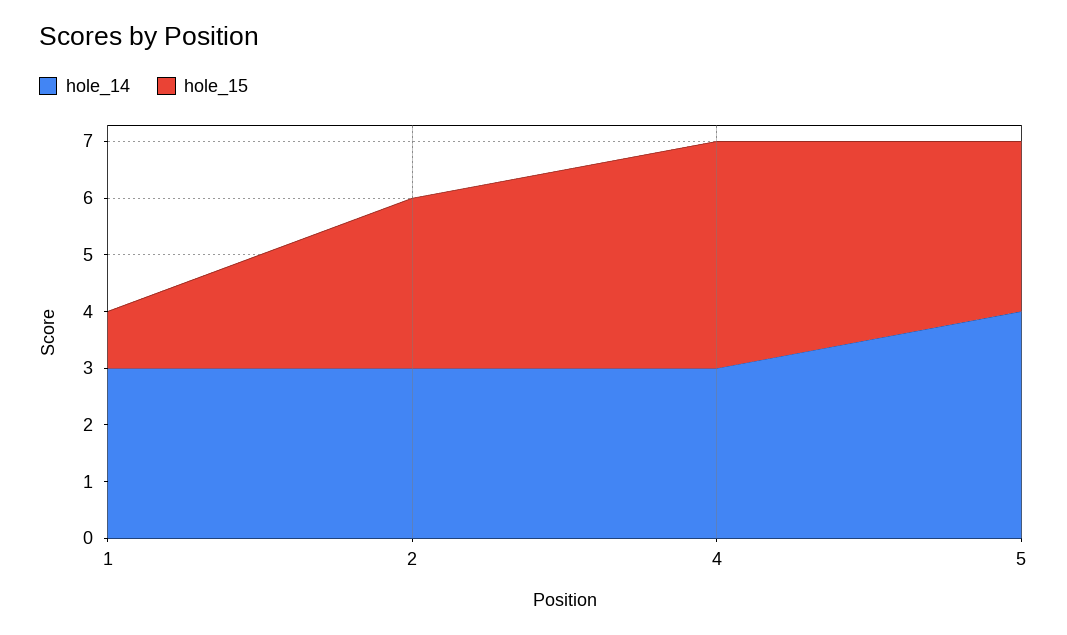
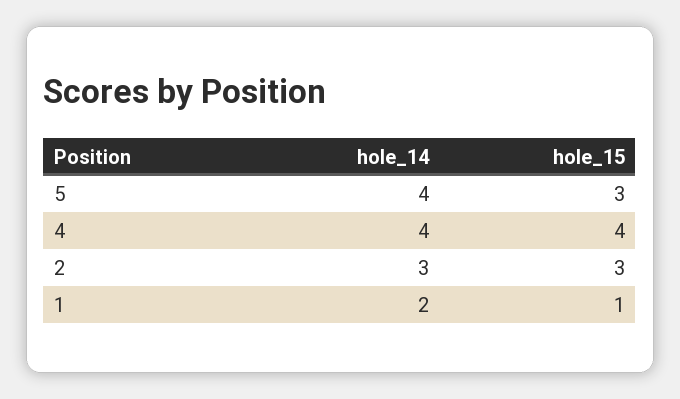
hole_14, 1: 3 -> 2
hole_14, 4: 3 -> 4

